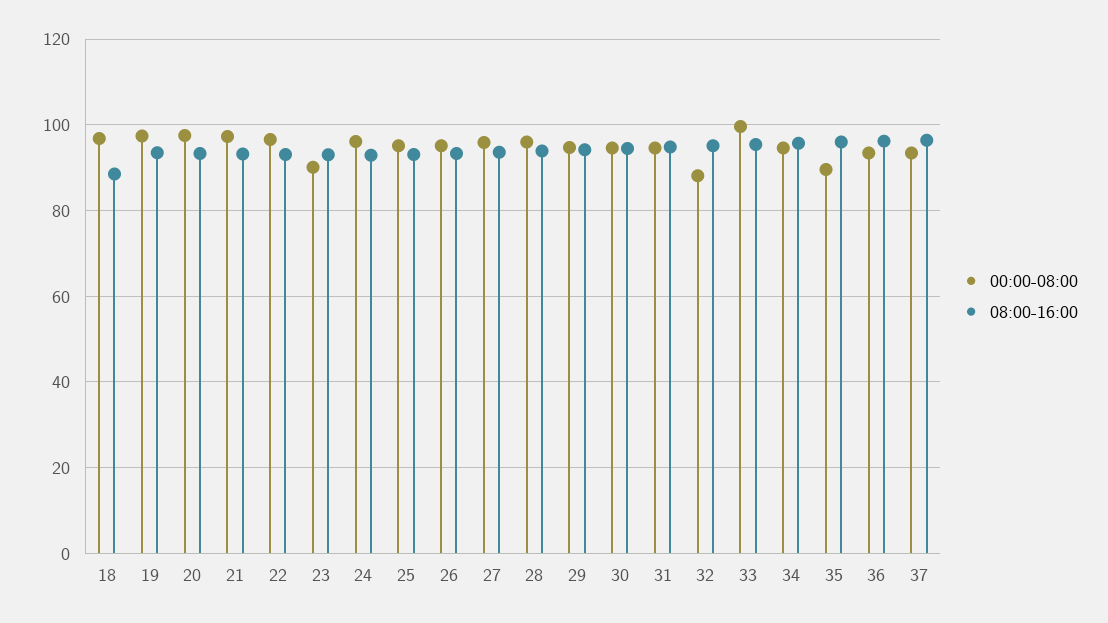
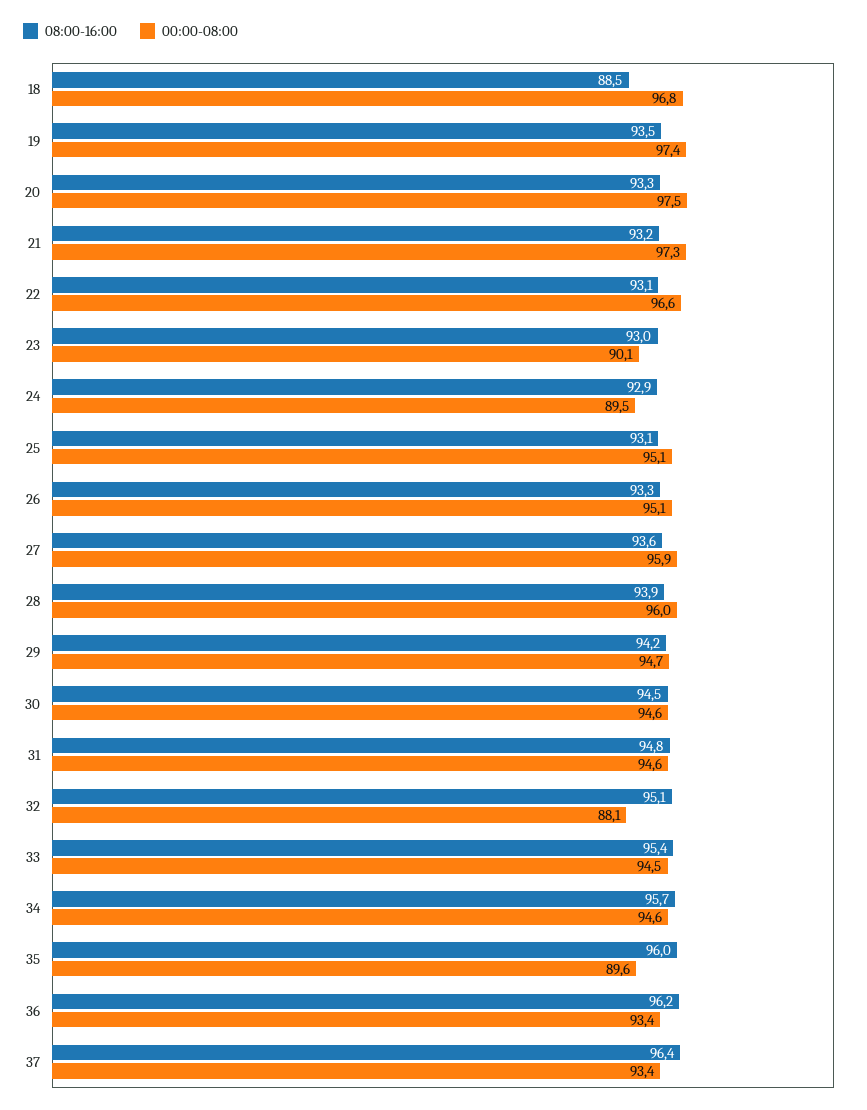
00:00-08:00, 24: 96 -> 89.5
00:00-08:00, 33: 100 -> 94.5

